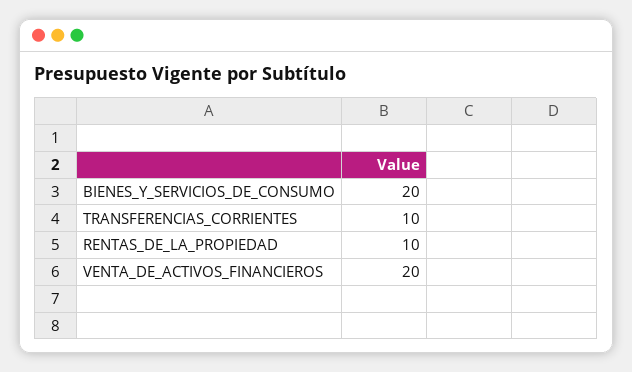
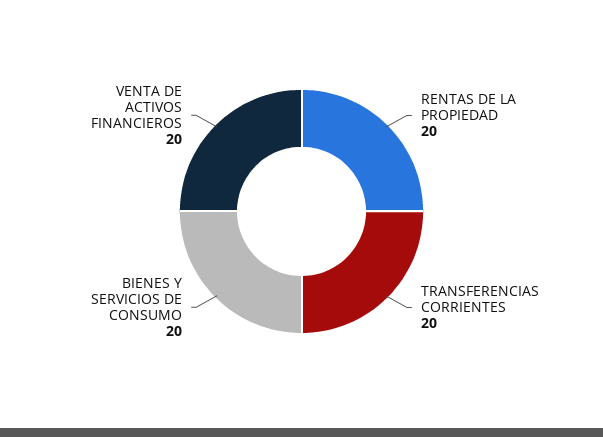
TRANSFERENCIAS_CORRIENTES: 10 -> 20
RENTAS_DE_LA_PROPIEDAD: 10 -> 20

